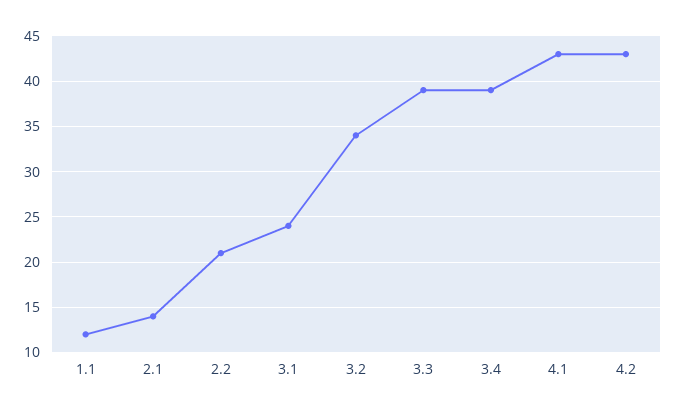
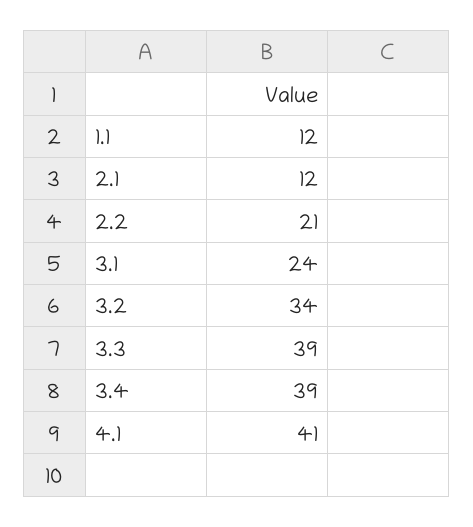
2.1: 14 -> 12
4.1: 43 -> 41
4.2: 43 -> none

